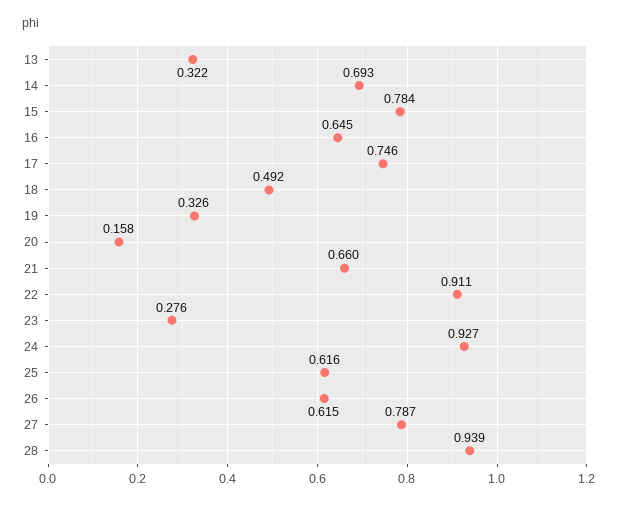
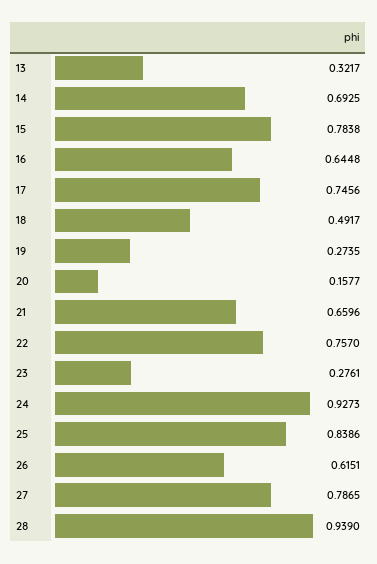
19: 0.326 -> 0.2735
22: 0.911 -> 0.757
25: 0.616 -> 0.8386

